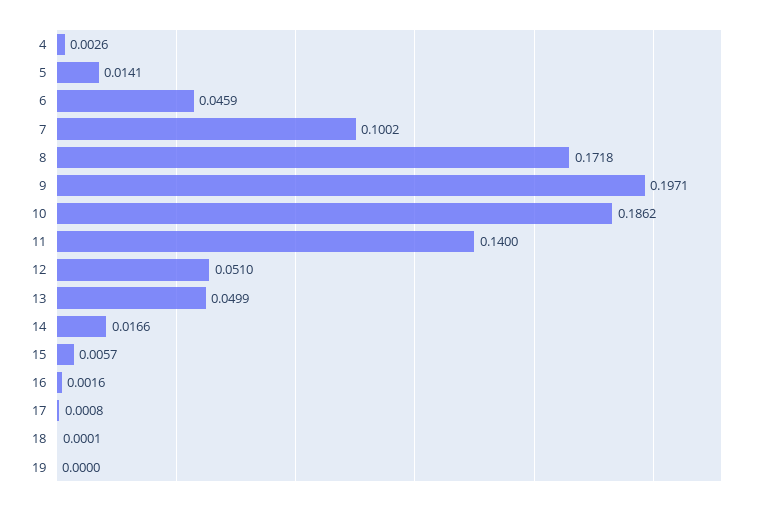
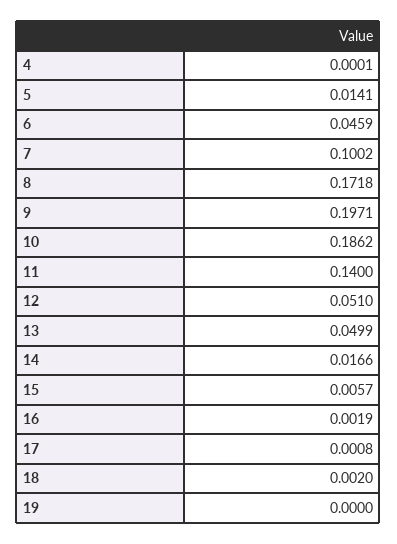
4: 0.0026 -> 0.0001
16: 0.0016 -> 0.0019
18: 0.0001 -> 0.002

